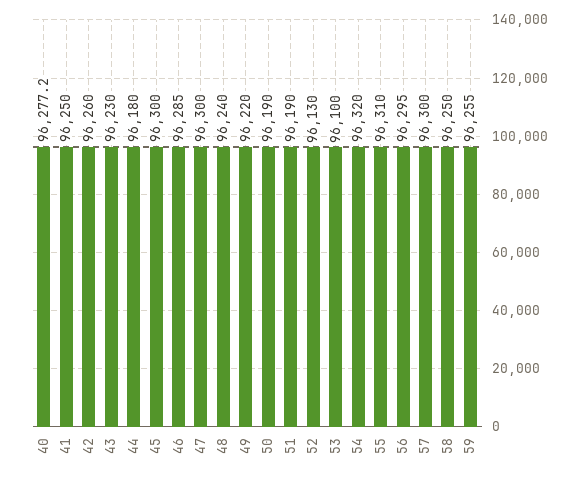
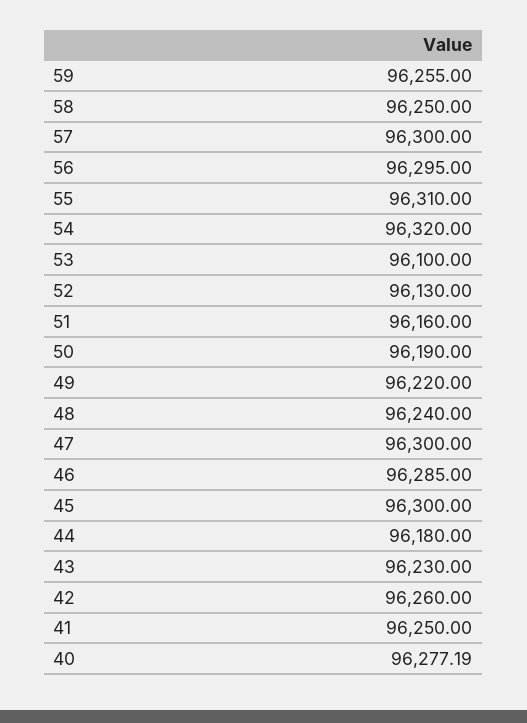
51: 96190 -> 96160

